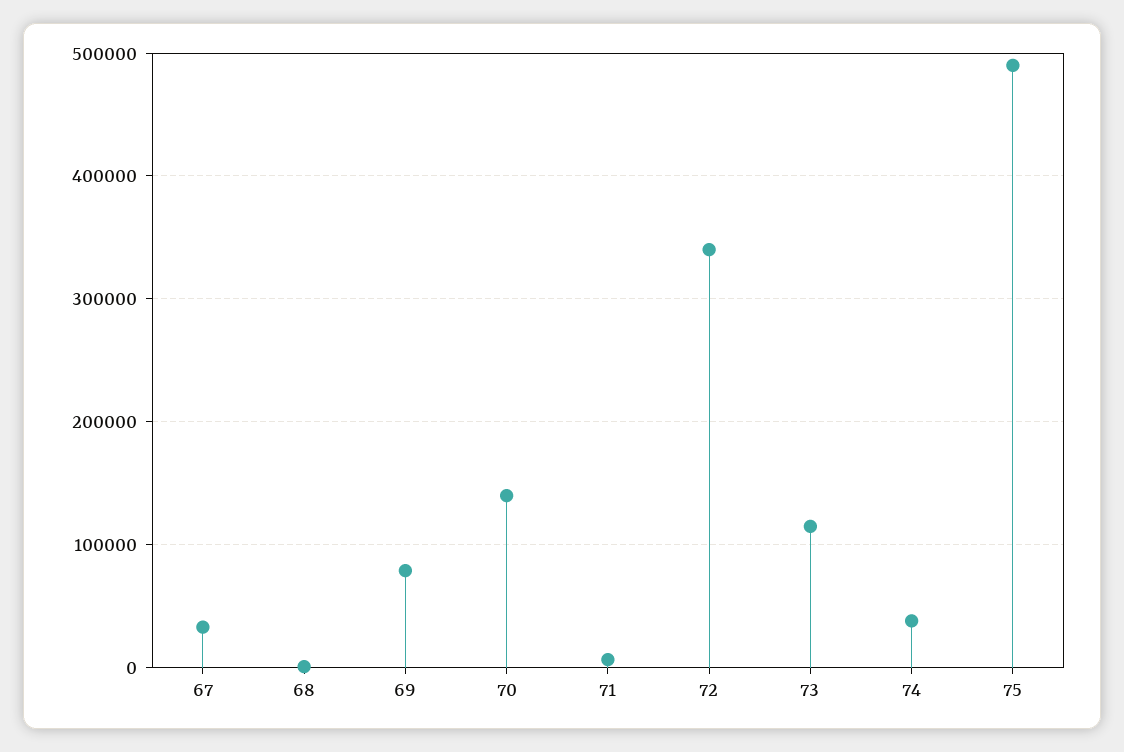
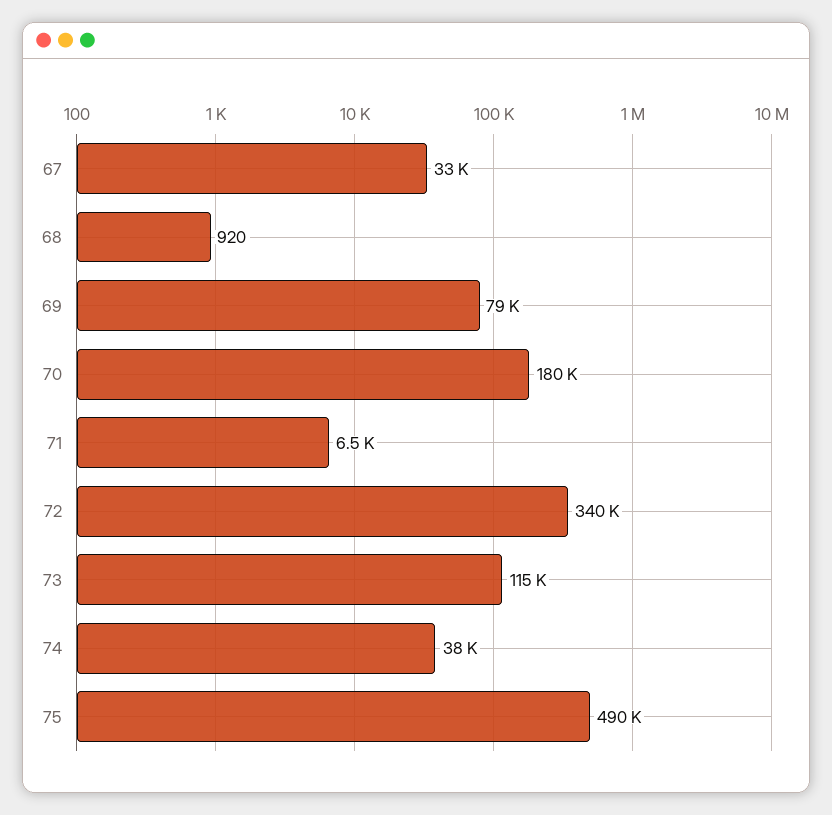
70: 140000 -> 180000

